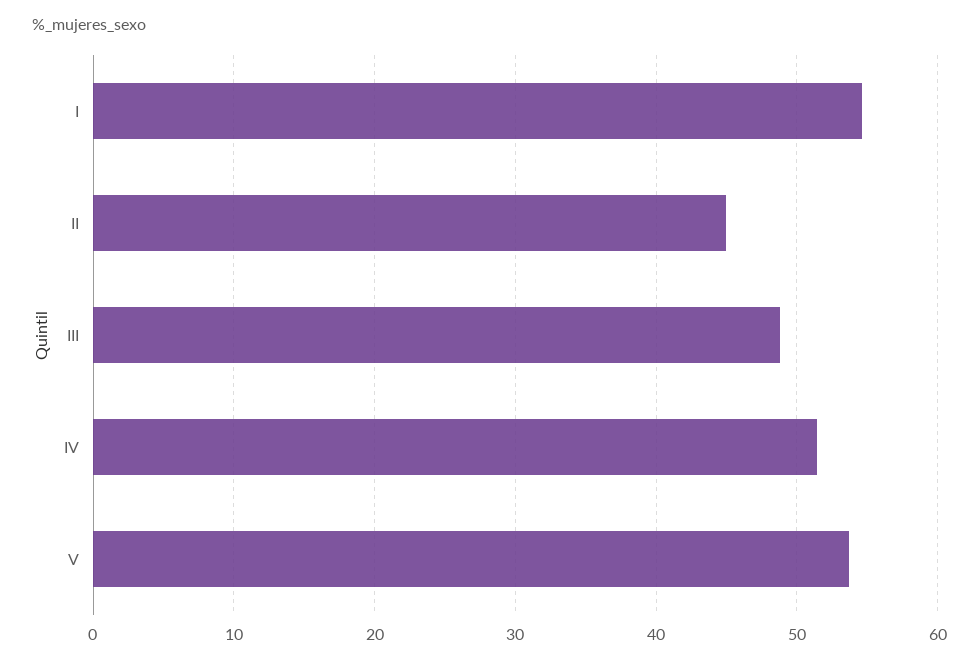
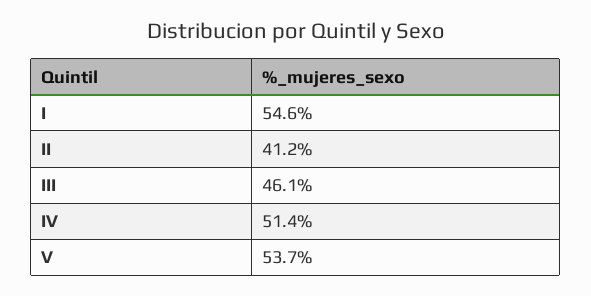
II: 45 -> 41.2
III: 49 -> 46.1

